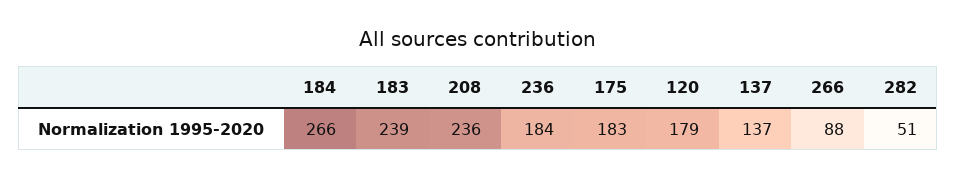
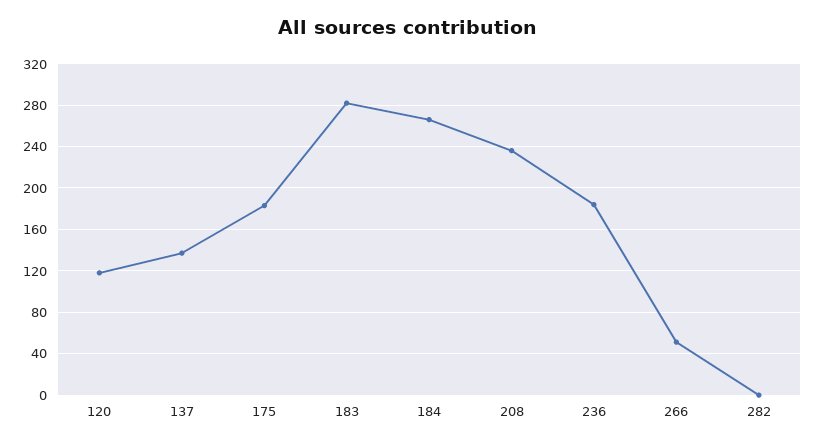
183: 239 -> 280
120: 179 -> 120
266: 88 -> 50
282: 51 -> 0

